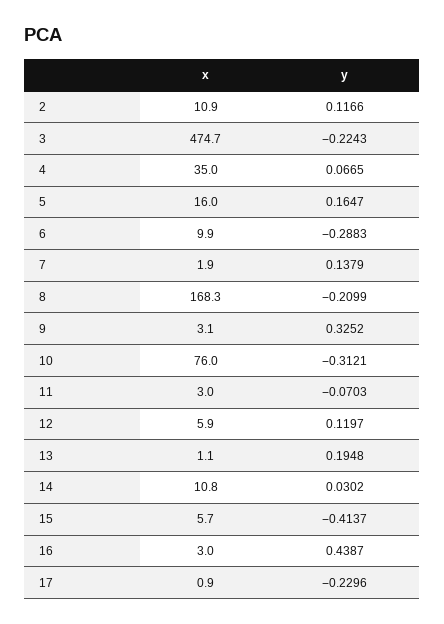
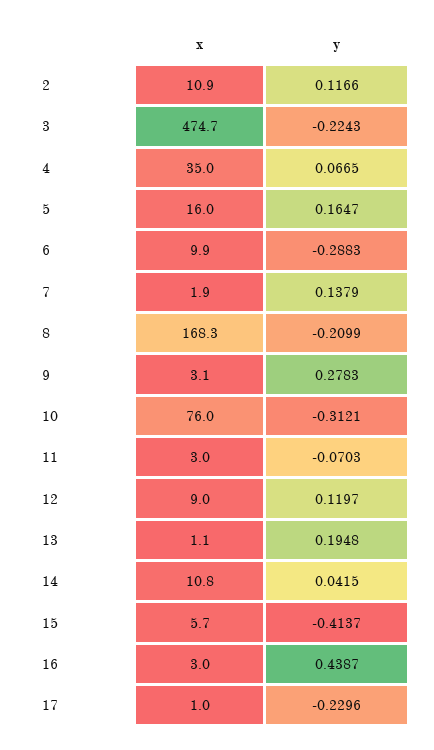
y, 9: 0.3252 -> 0.2783
x, 12: 5.9 -> 9
y, 14: 0.0302 -> 0.0415
x, 17: 0.9 -> 1

